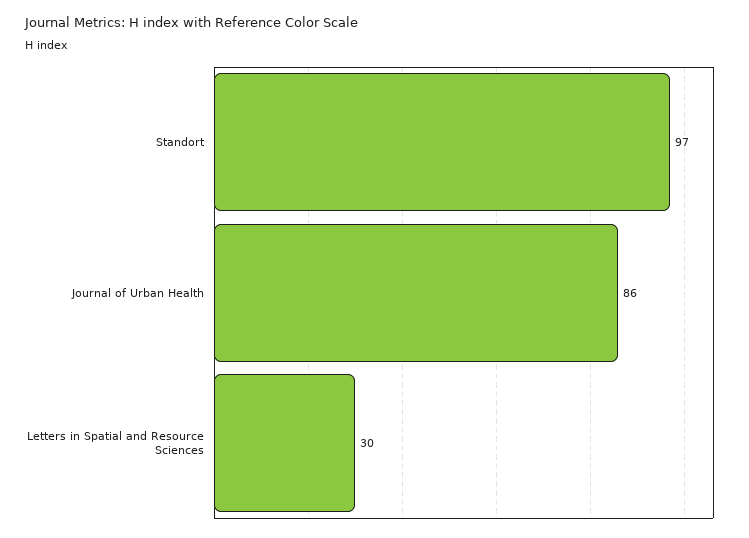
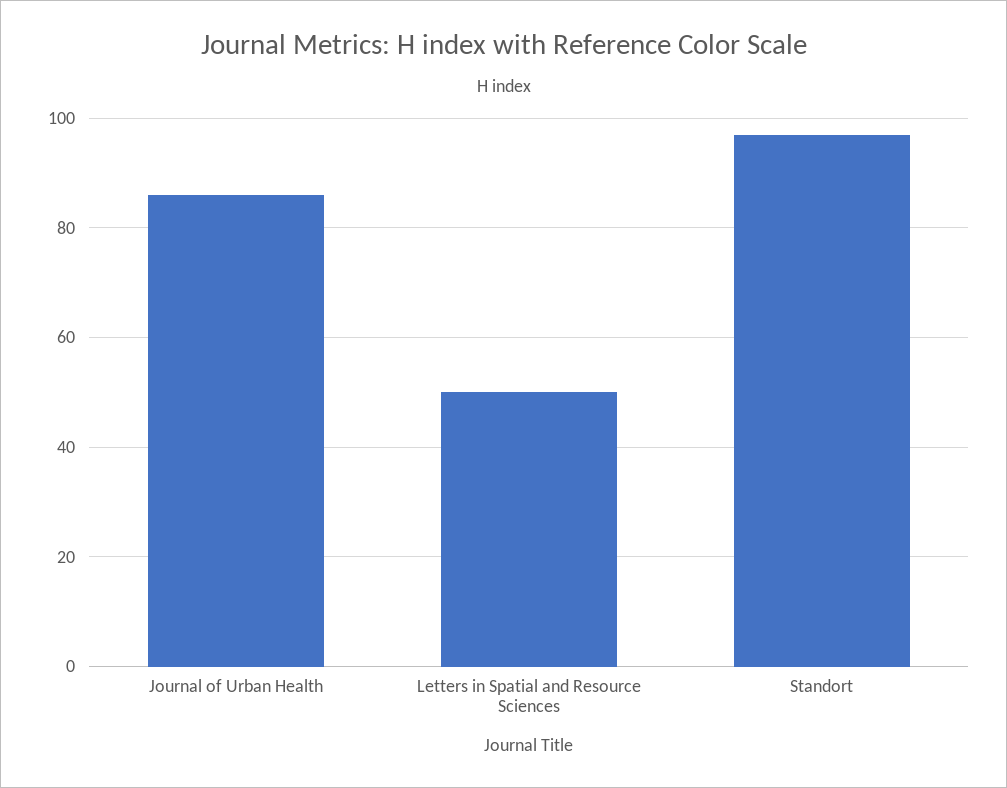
Letters in Spatial and Resource Sciences: 30 -> 50

